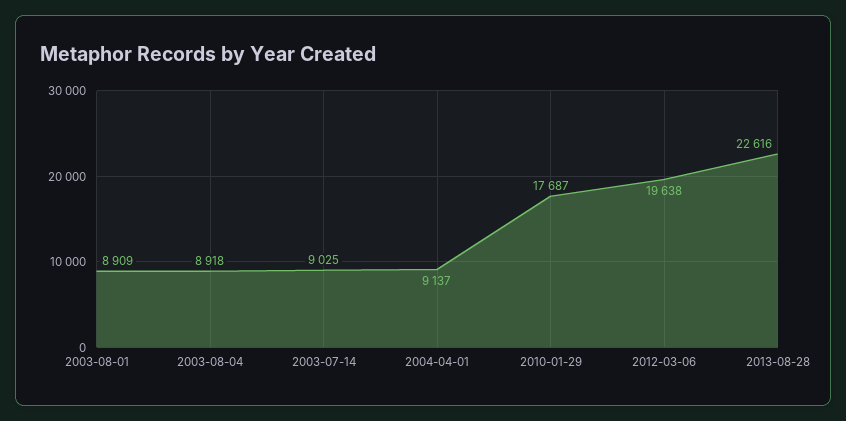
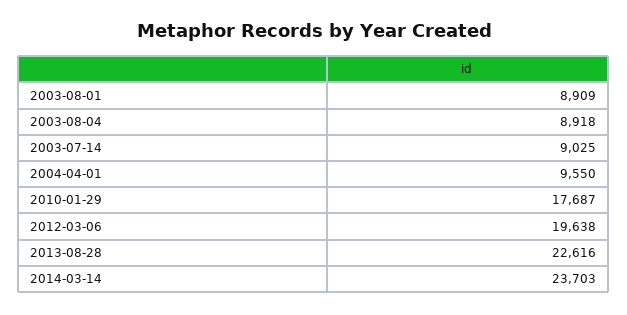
2004-04-01: 9137 -> 9550
2014-03-14: none -> 23703

